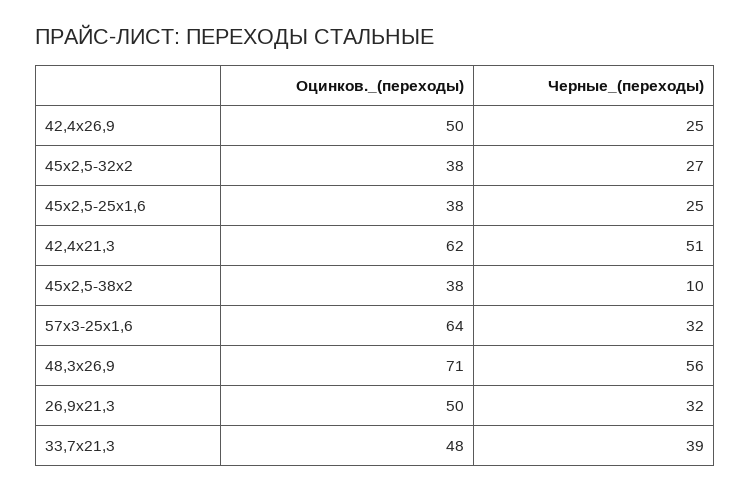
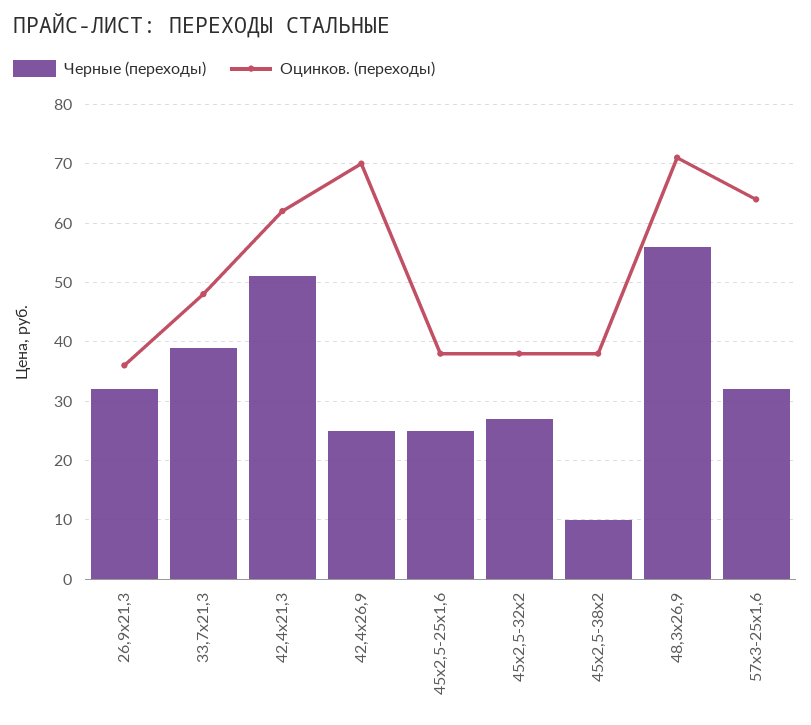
Оцинков._(переходы), 42,4х26,9: 50 -> 70
Оцинков._(переходы), 26,9х21,3: 50 -> 35

